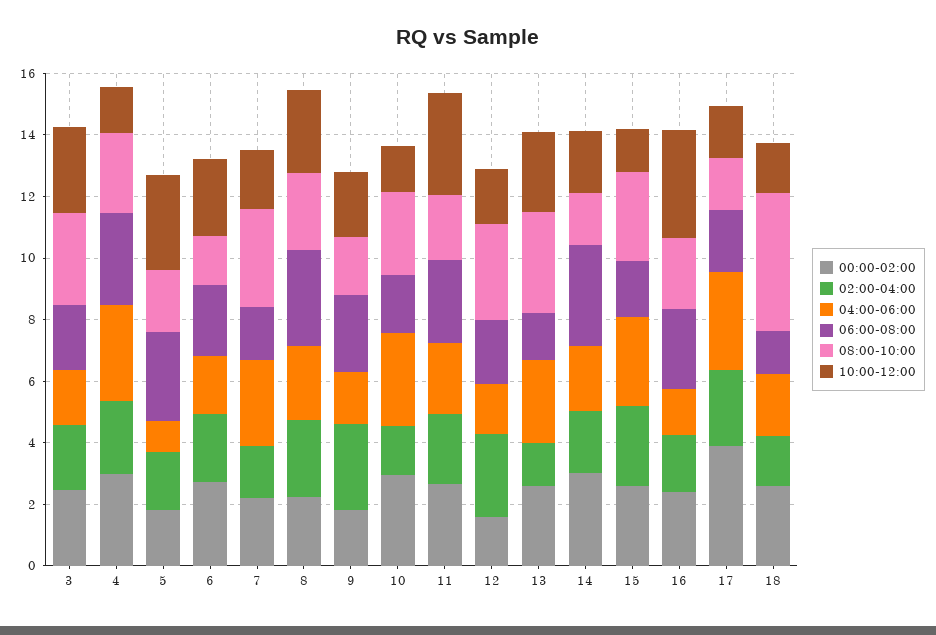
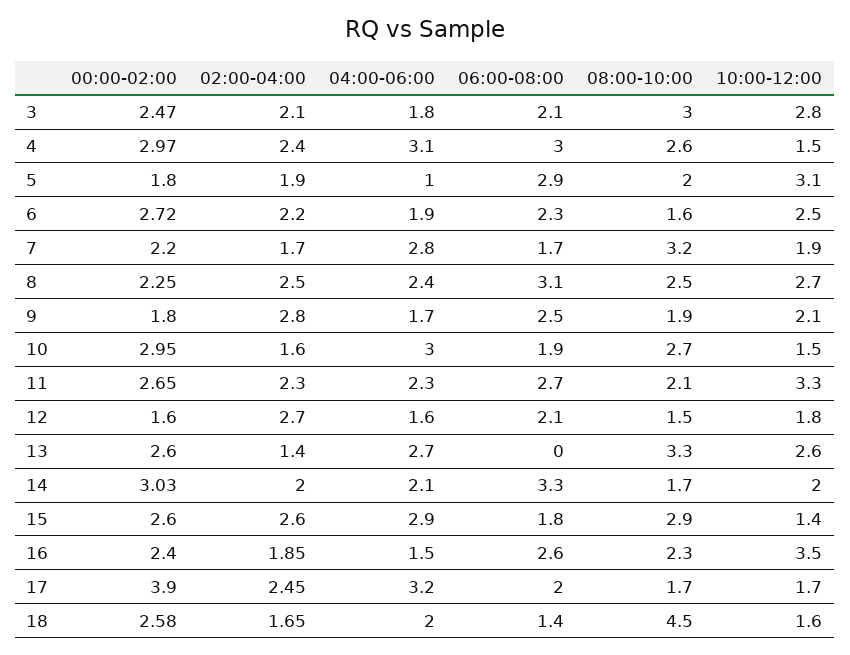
08:00-10:00, 12: 3 -> 1.5
06:00-08:00, 13: 1.5 -> 0

